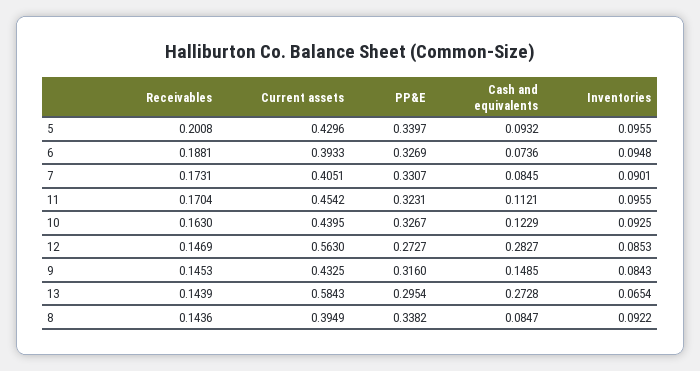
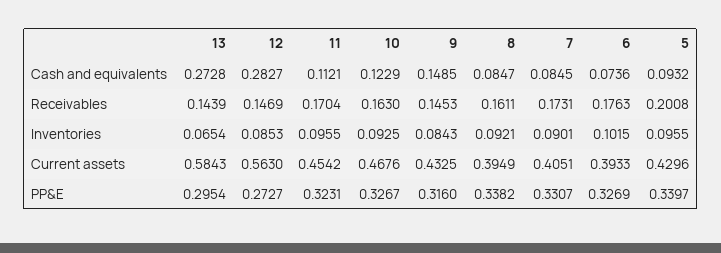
Receivables, 6: 0.1881 -> 0.1763
Inventories, 6: 0.0948 -> 0.1015
Current assets, 10: 0.4395 -> 0.4676
Receivables, 8: 0.1436 -> 0.1611
Inventories, 8: 0.0922 -> 0.0921

